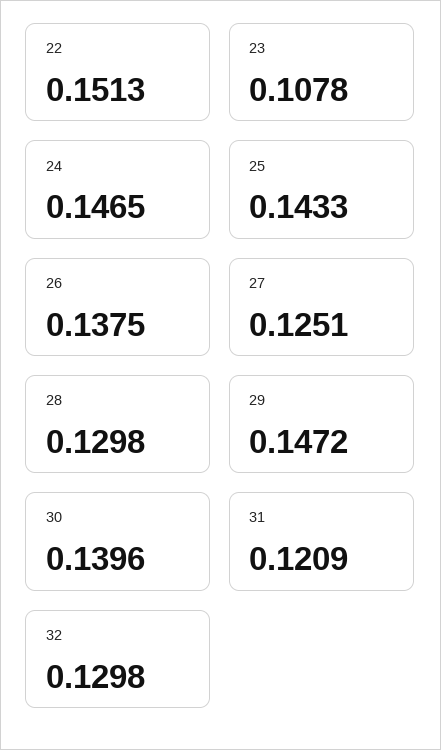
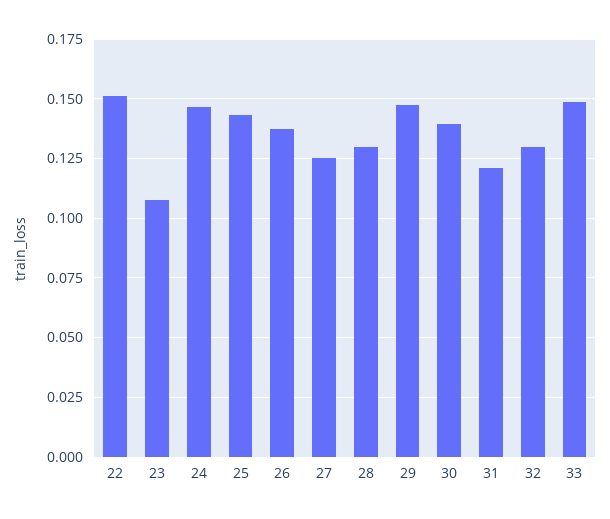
33: none -> 0.15

